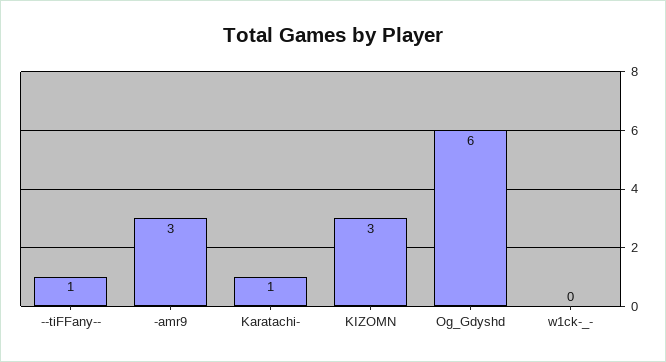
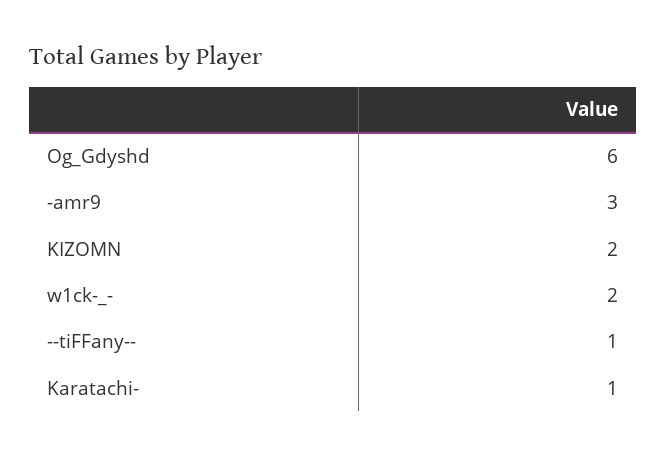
KIZOMN: 3 -> 2
w1ck-_-: 0 -> 2

